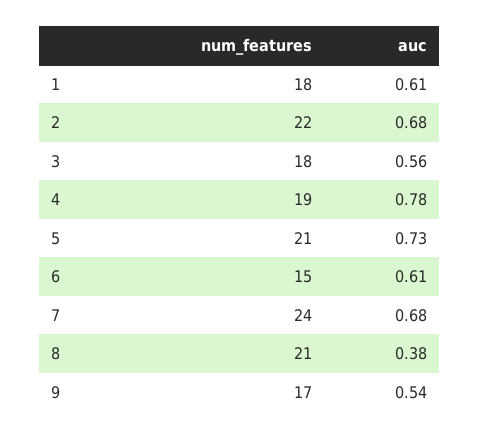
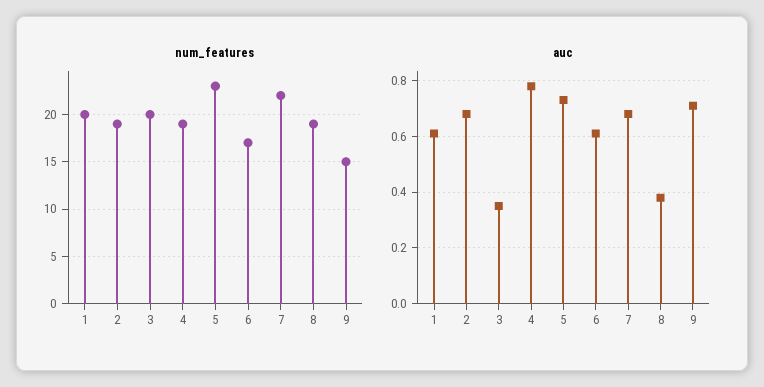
num_features, 1: 18 -> 20
num_features, 2: 22 -> 19
num_features, 3: 18 -> 20
auc, 3: 0.56 -> 0.35
num_features, 5: 21 -> 23
num_features, 6: 15 -> 17
num_features, 7: 24 -> 22
num_features, 8: 21 -> 19
num_features, 9: 17 -> 15
auc, 9: 0.54 -> 0.7

